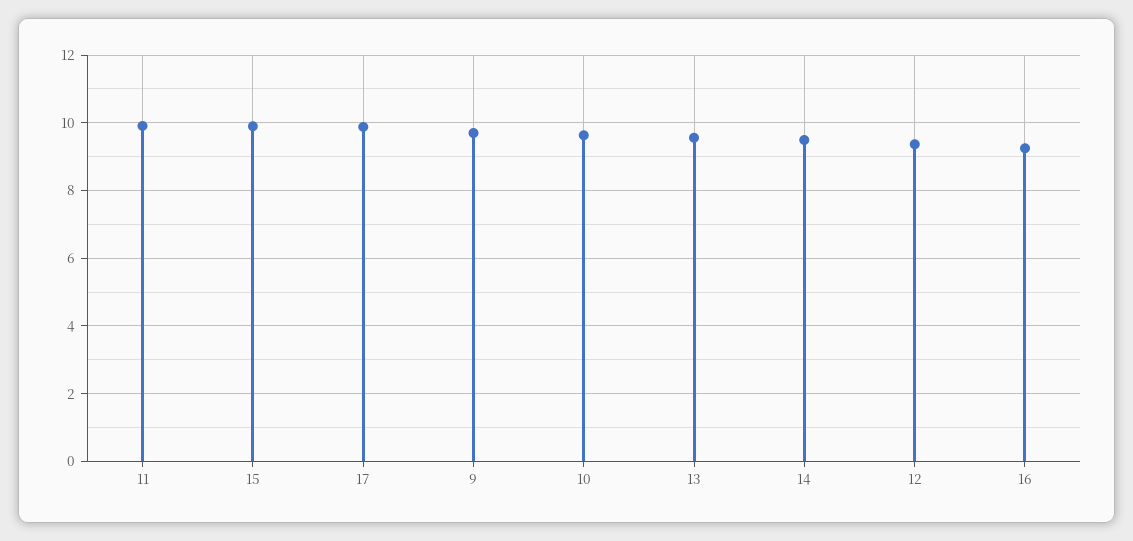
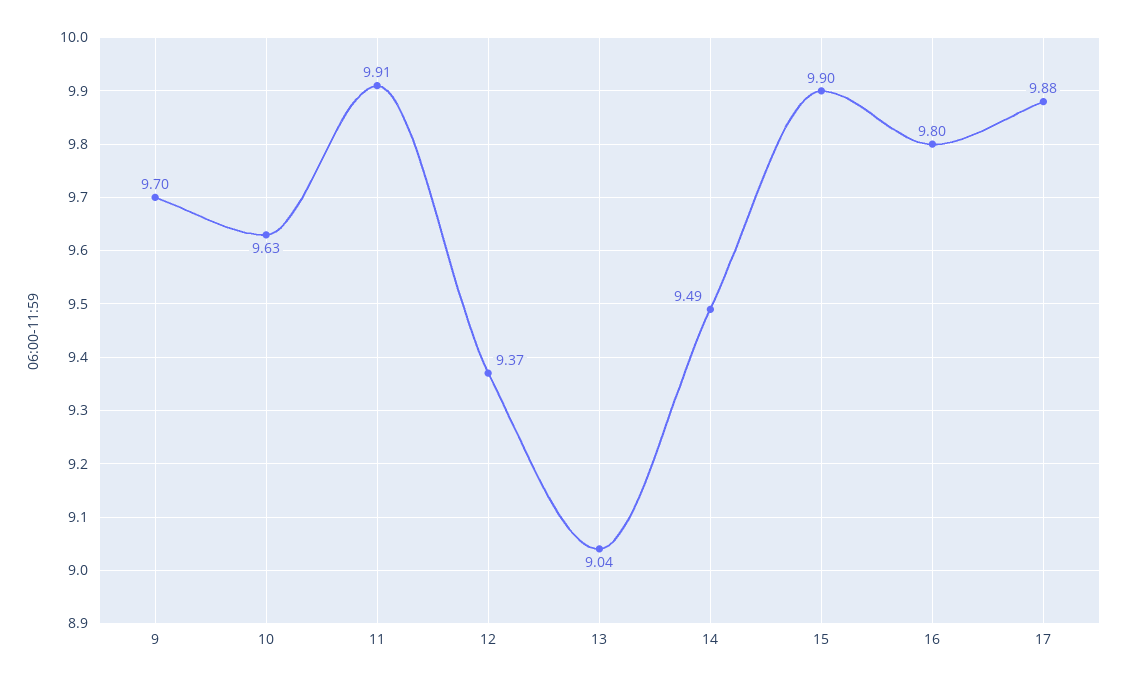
13: 9.6 -> 9.04
16: 9.2 -> 9.8

